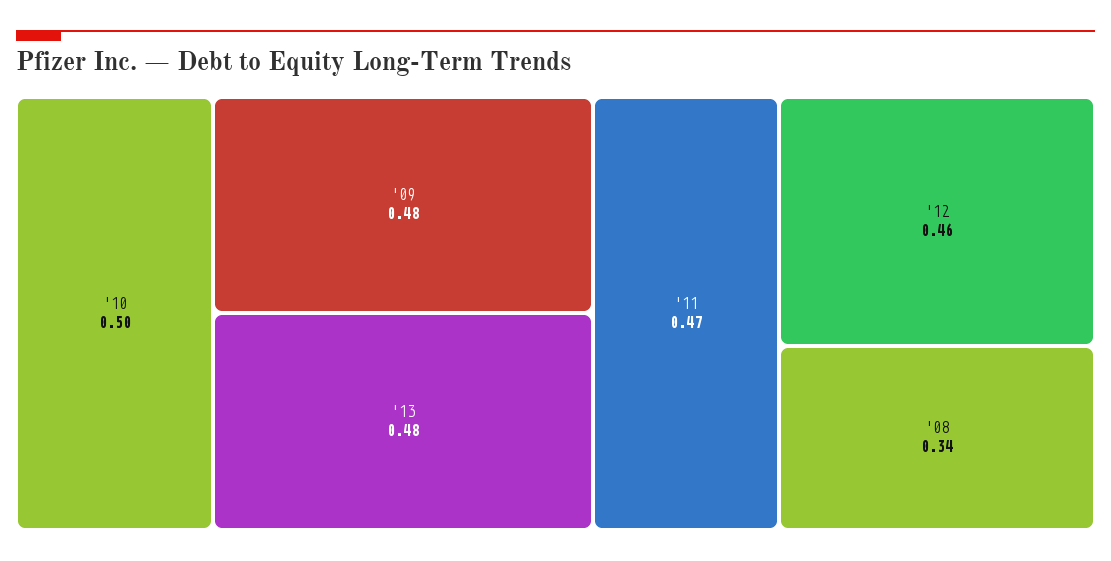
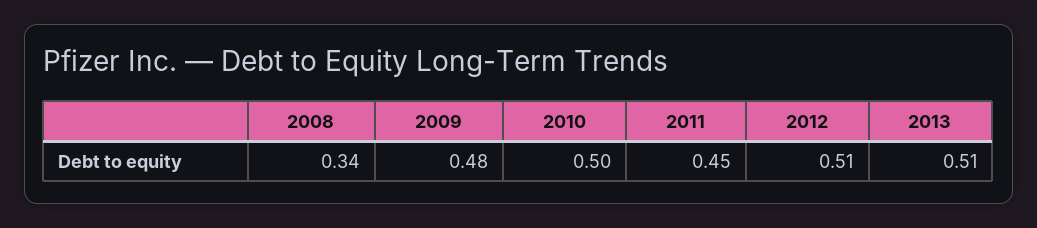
'13: 0.48 -> 0.51
'11: 0.47 -> 0.45
'12: 0.46 -> 0.51

